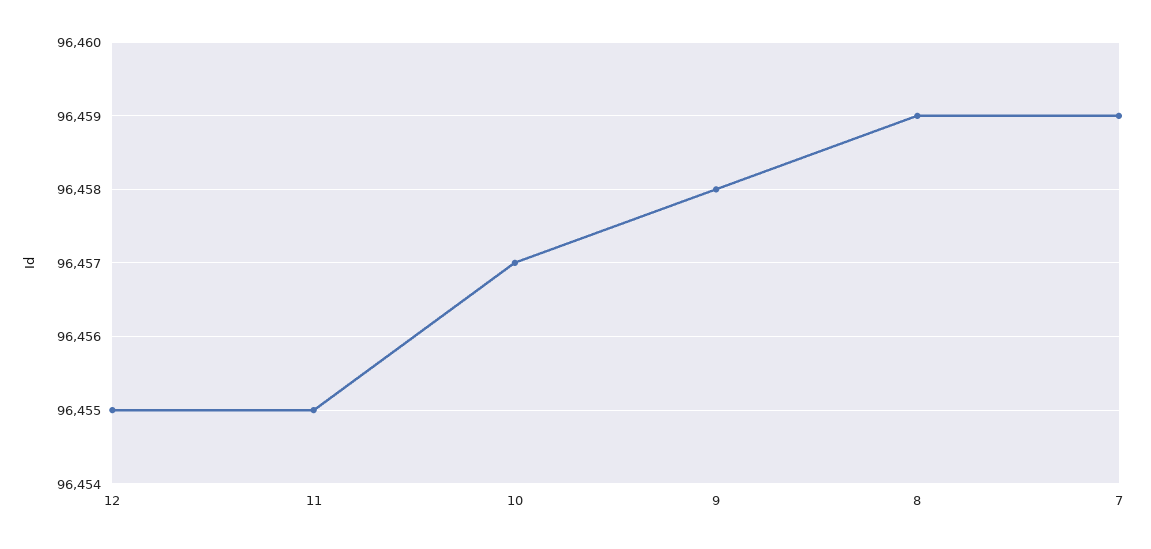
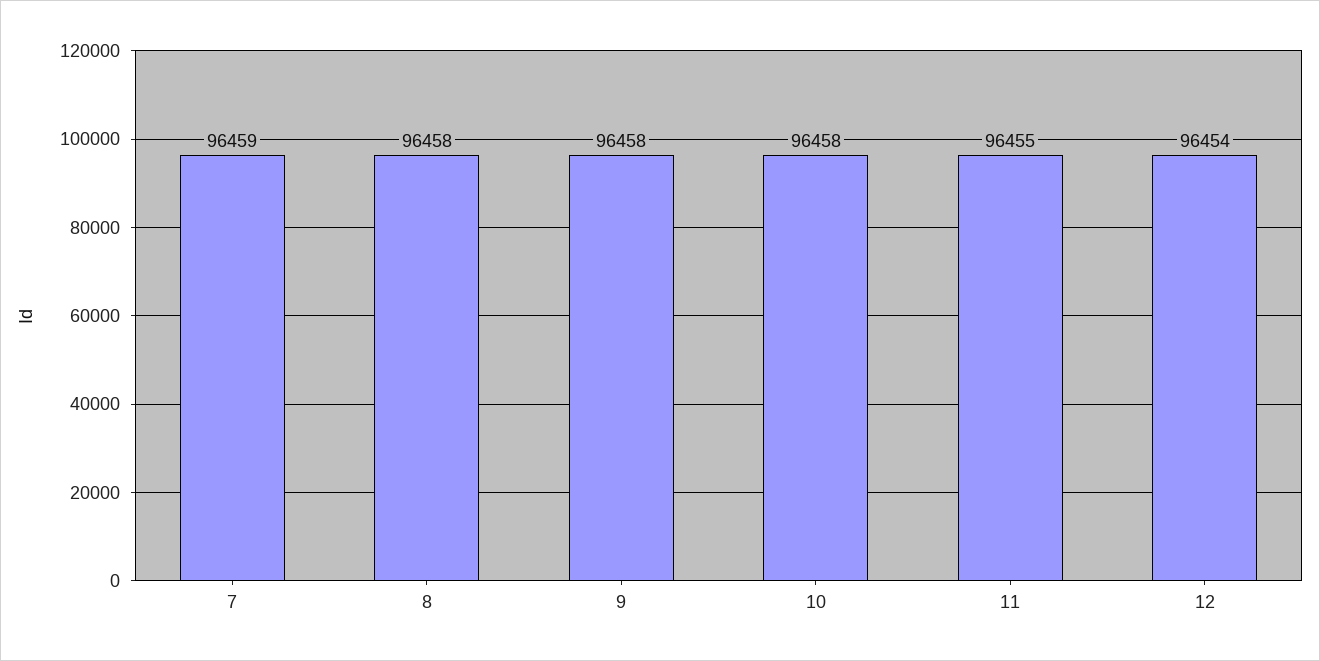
12: 96455 -> 96454
10: 96457 -> 96458
8: 96459 -> 96458

